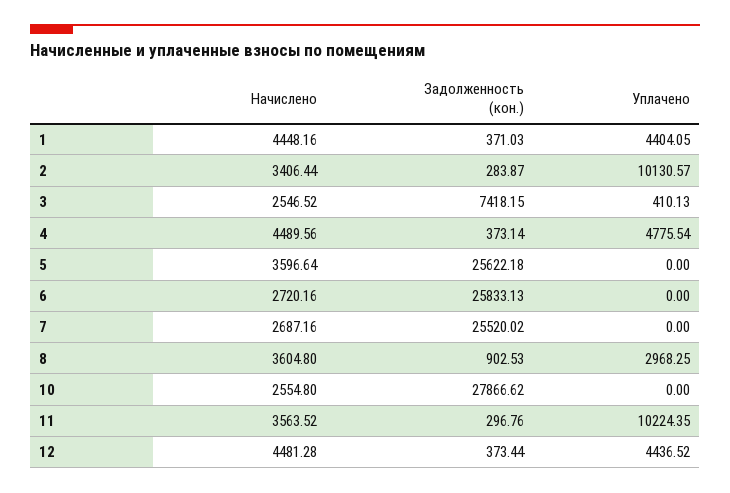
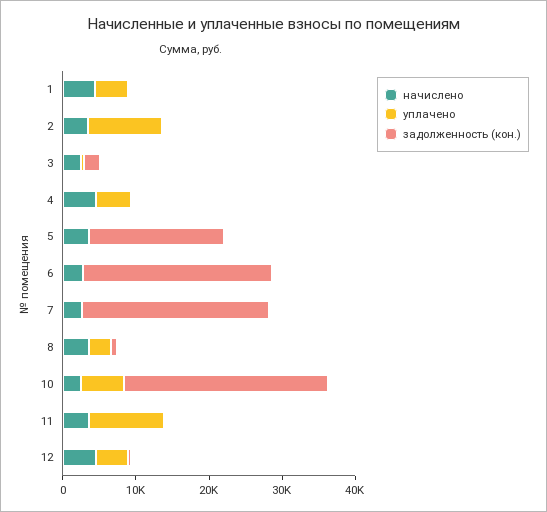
Задолженность (кон.), 3: 7418.15 -> 2000
Задолженность (кон.), 5: 25622.18 -> 18000
Уплачено, 10: 0 -> 6000

